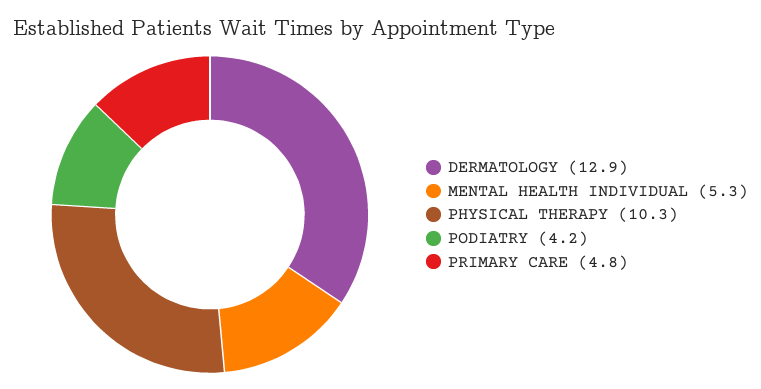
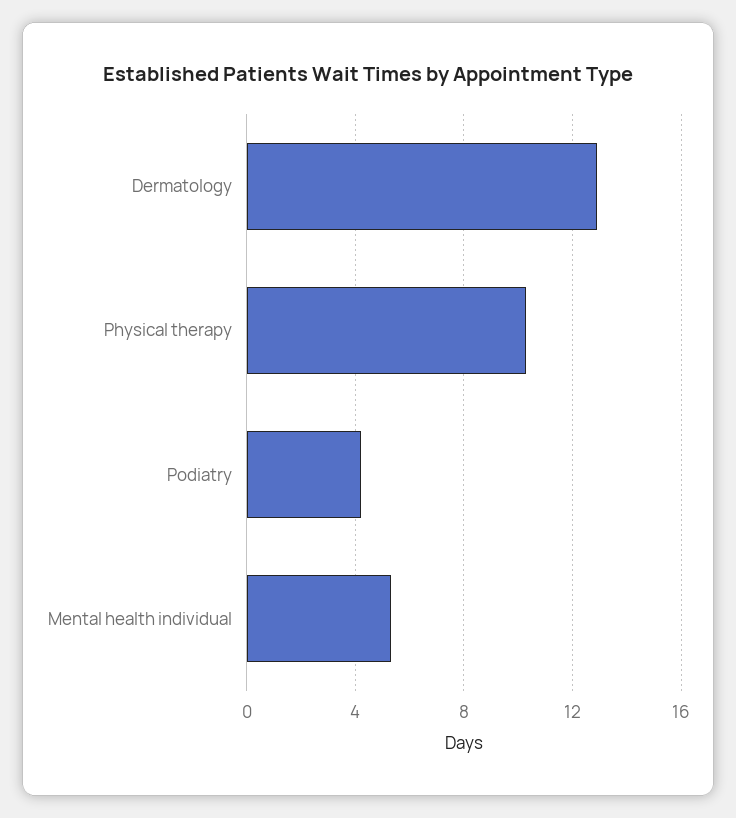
PRIMARY CARE: 4.8 -> none

